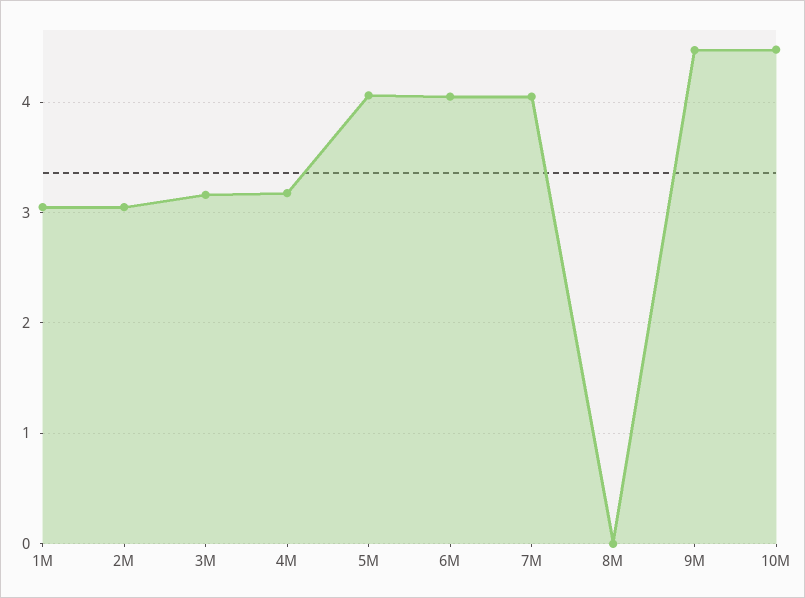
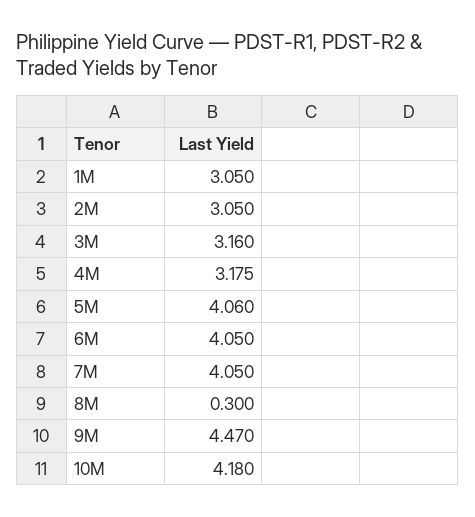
8M: 0 -> 0.3
10M: 4.5 -> 4.18

